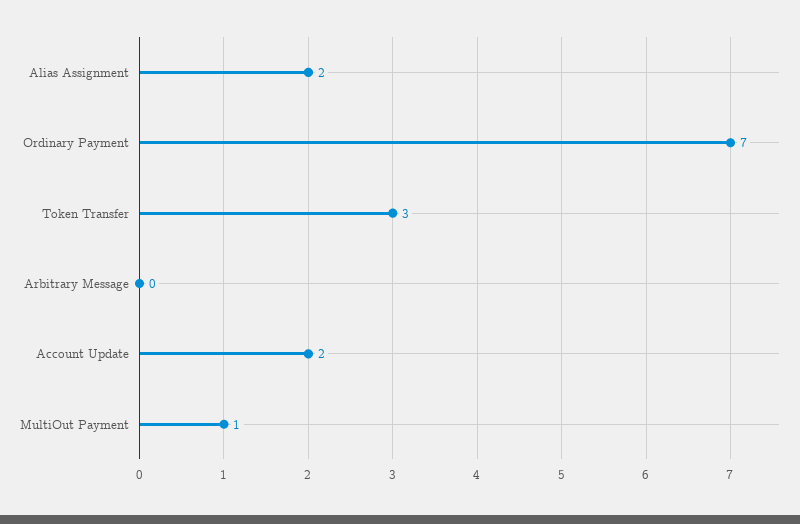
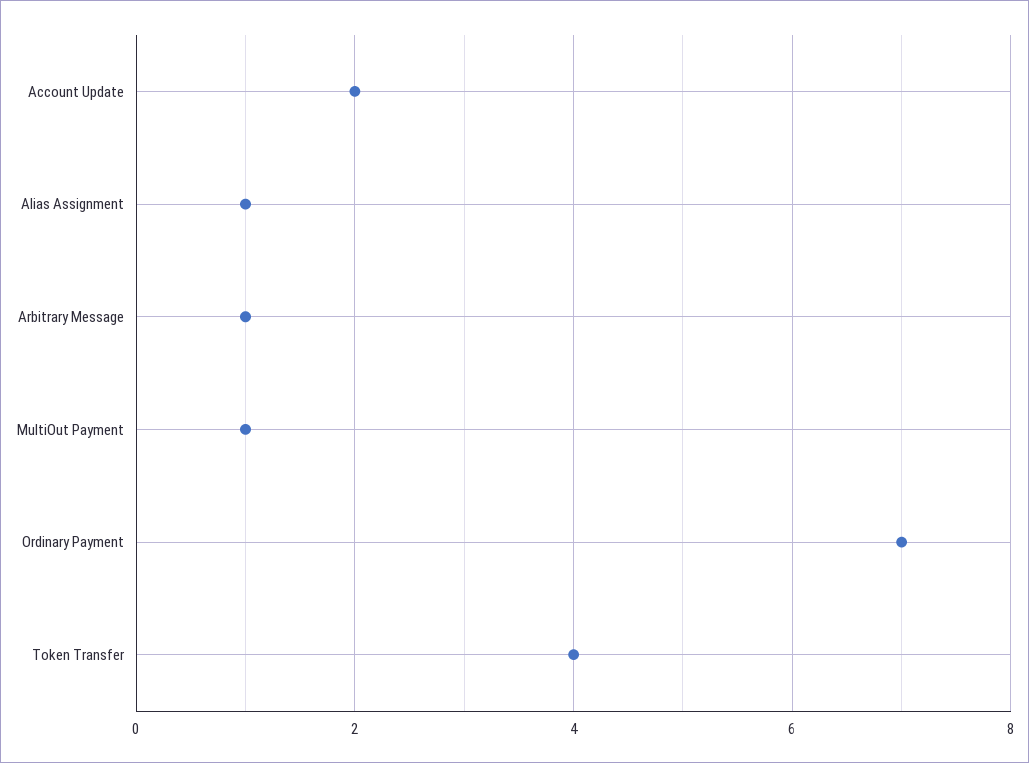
Alias Assignment: 2 -> 1
Token Transfer: 3 -> 4
Arbitrary Message: 0 -> 1

